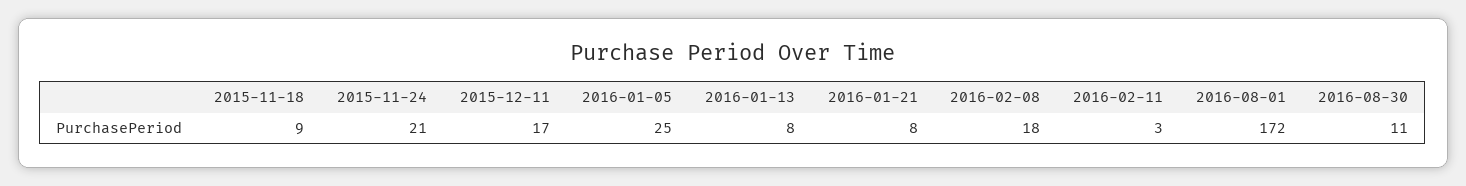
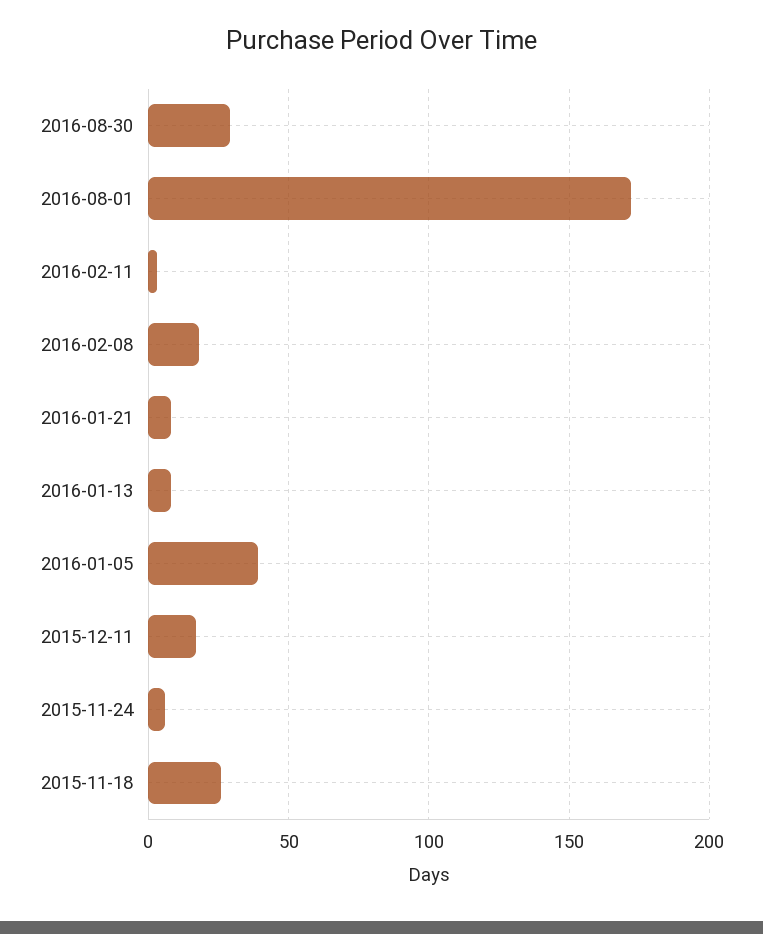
2015-11-18: 9 -> 25
2015-11-24: 21 -> 5
2016-01-05: 25 -> 40
2016-08-30: 11 -> 30

